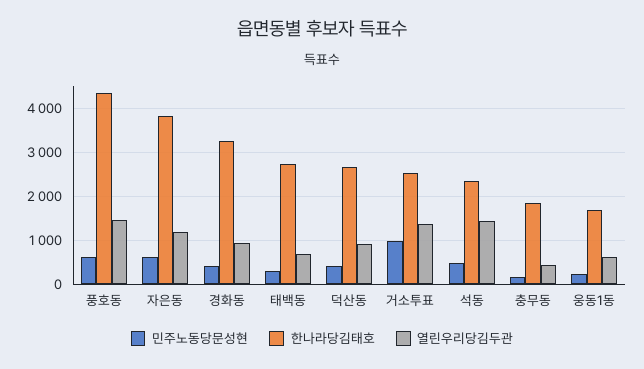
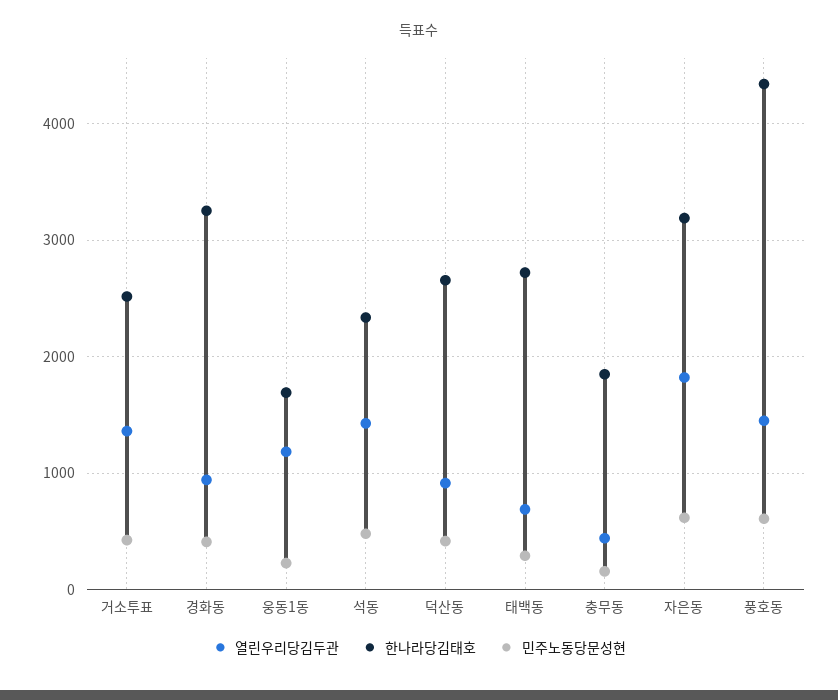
한나라당김태호, 자은동: 3800 -> 3200
열린우리당김두관, 자은동: 1200 -> 1800
민주노동당문성현, 거소투표: 1000 -> 400
열린우리당김두관, 웅동1동: 600 -> 1200

